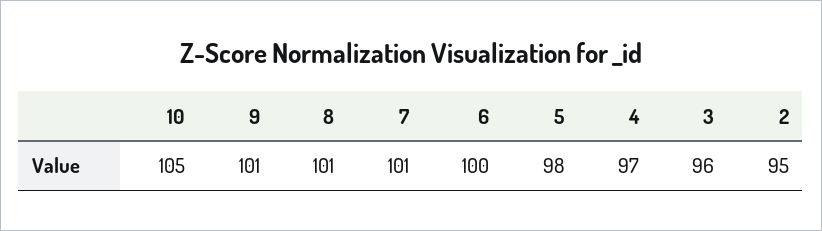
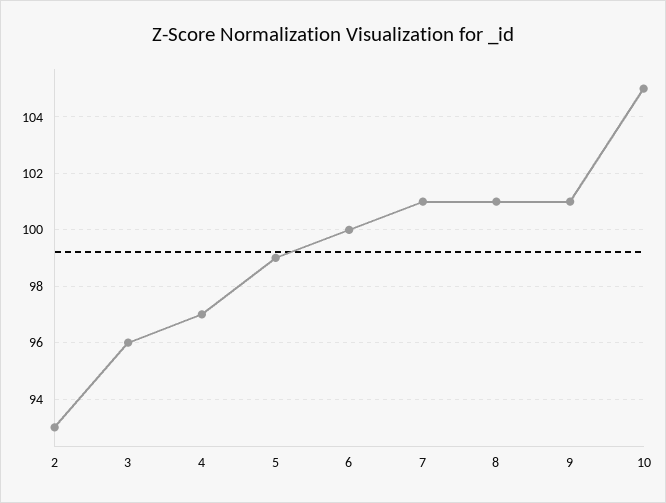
5: 98 -> 99
2: 95 -> 93

